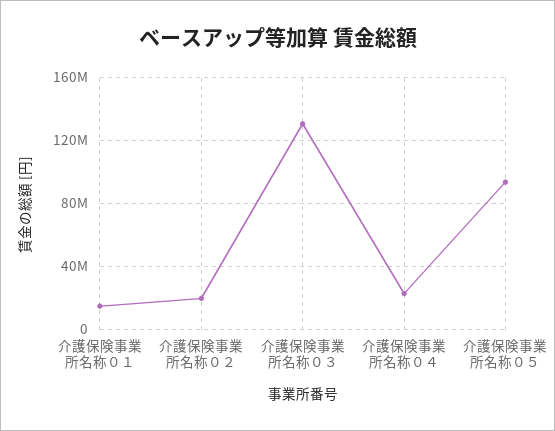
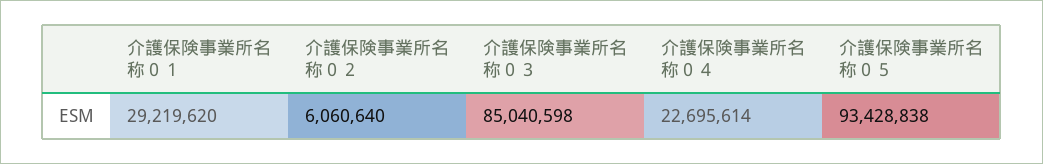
介護保険事業所名称０１: 15000000 -> 29219620
介護保険事業所名称０２: 20000000 -> 6060640
介護保険事業所名称０３: 130000000 -> 85040598

